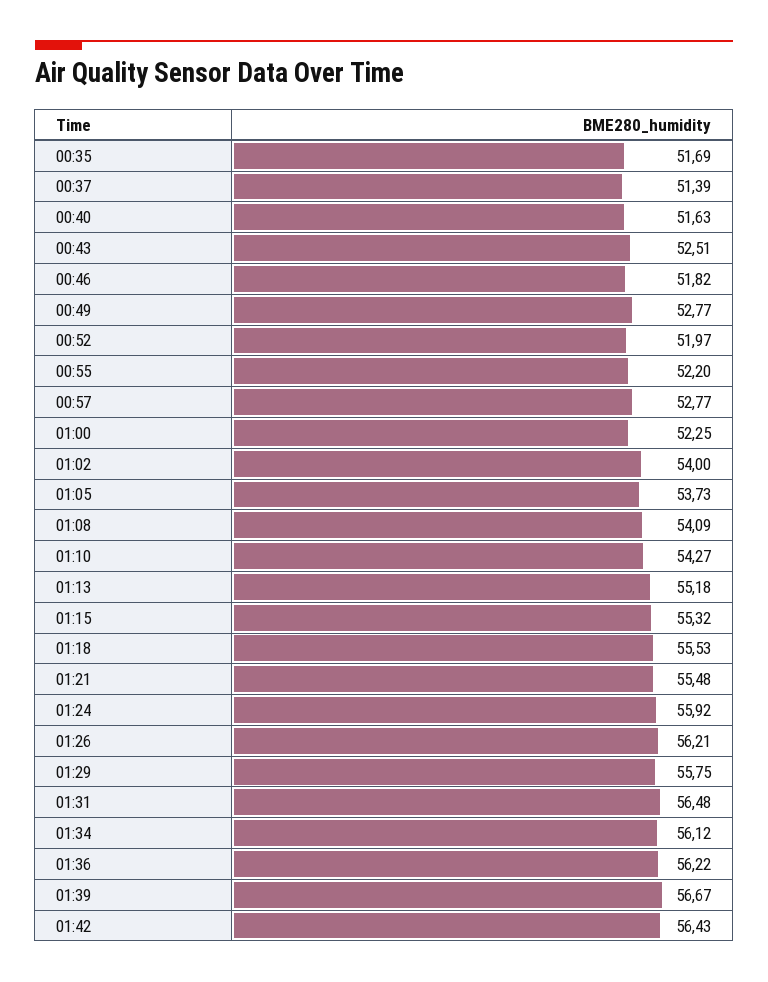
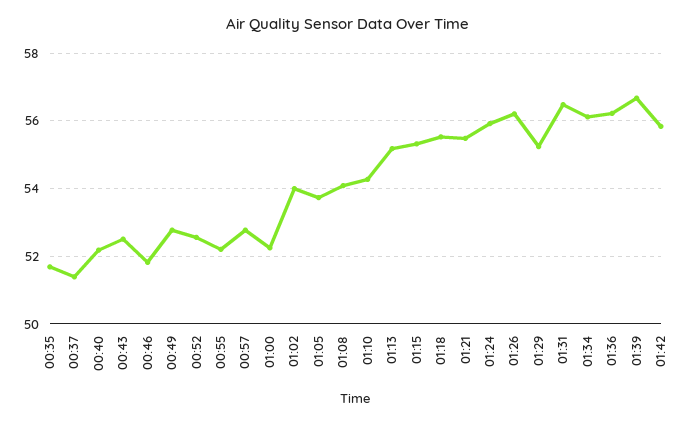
00:40: 51.63 -> 52.2
00:52: 51.97 -> 52.6
01:29: 55.75 -> 55.2
01:42: 56.43 -> 55.8

